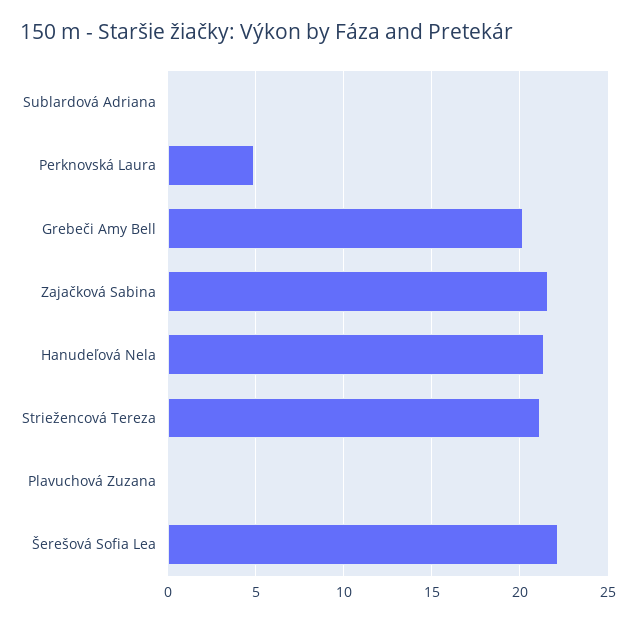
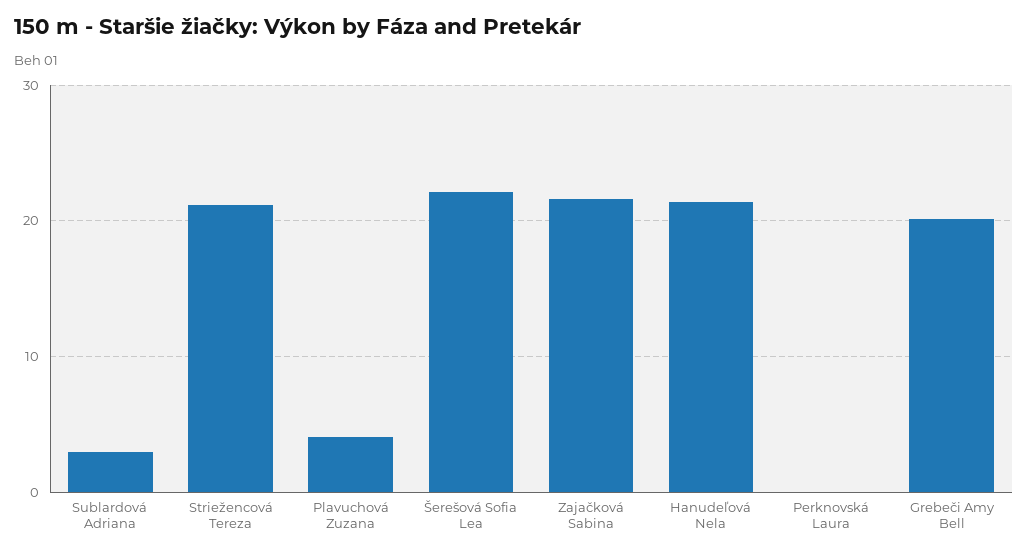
Sublardová Adriana: 0 -> 3
Perknovská Laura: 5 -> 0
Plavuchová Zuzana: 0 -> 4

